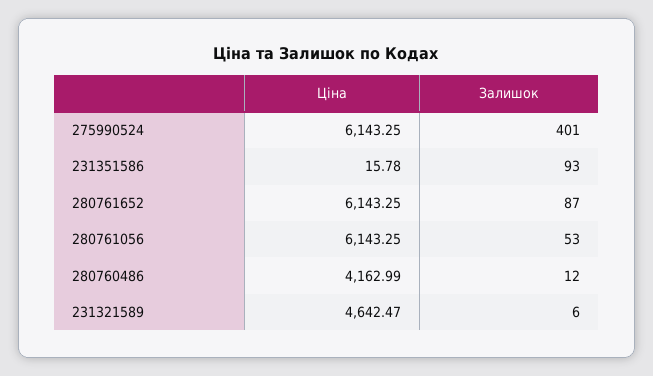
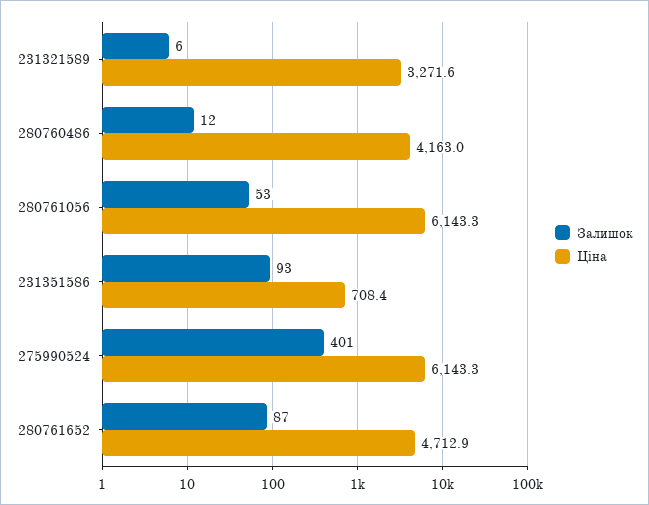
Ціна, 231351586: 15.78 -> 708.4
Ціна, 280761652: 6143.25 -> 4712.9
Ціна, 231321589: 4642.47 -> 3271.6

